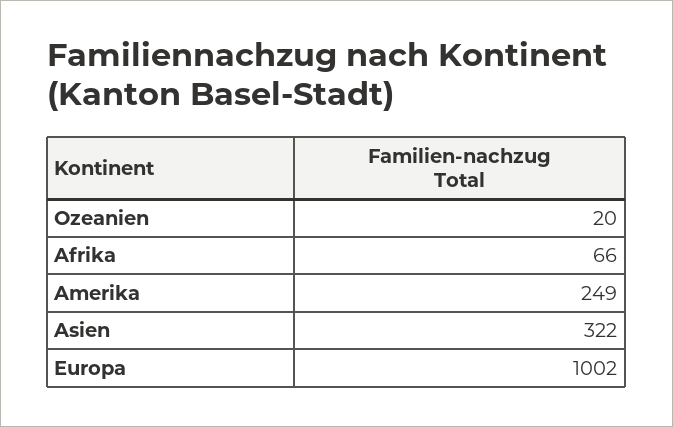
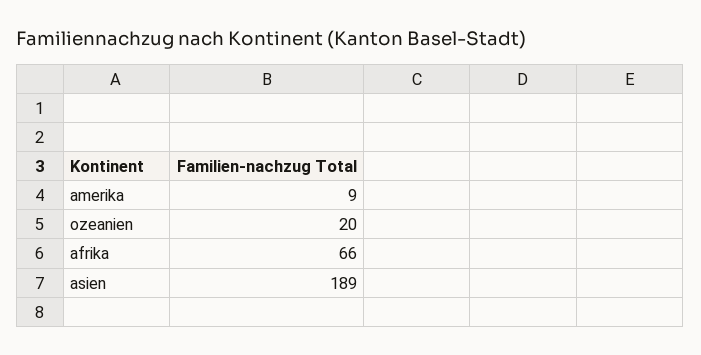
Amerika: 249 -> 9
Asien: 322 -> 189
Europa: 1002 -> none

